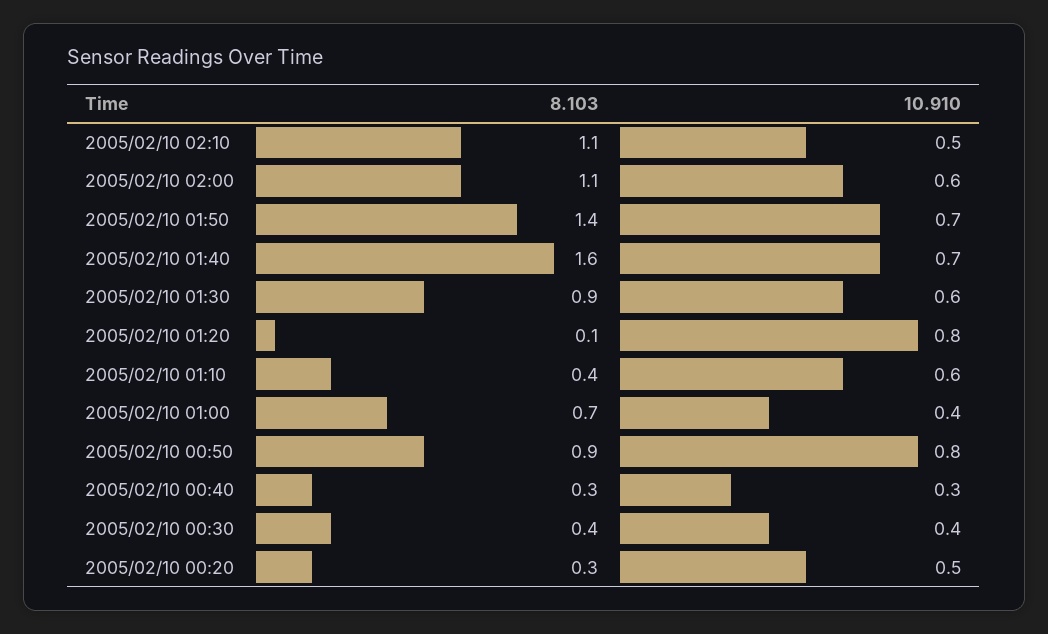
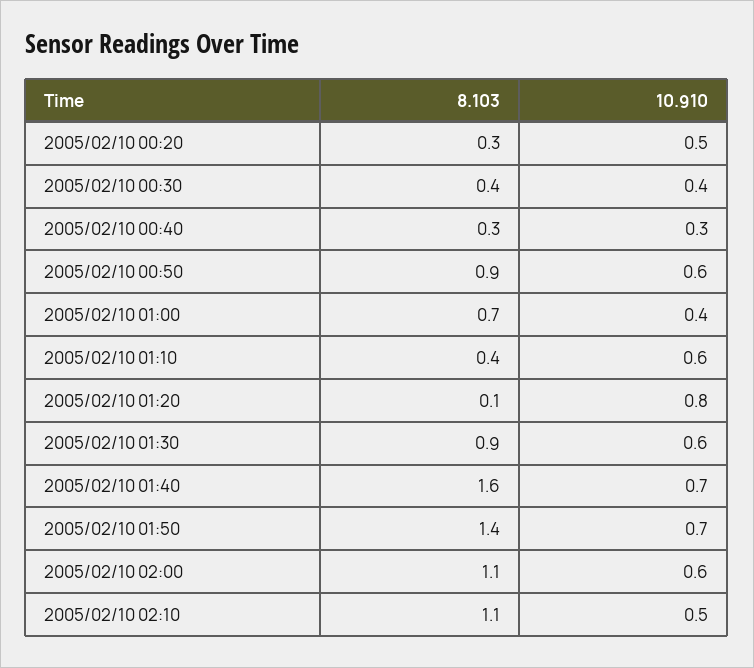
10.910, 2005/02/10 00:50: 0.8 -> 0.6

